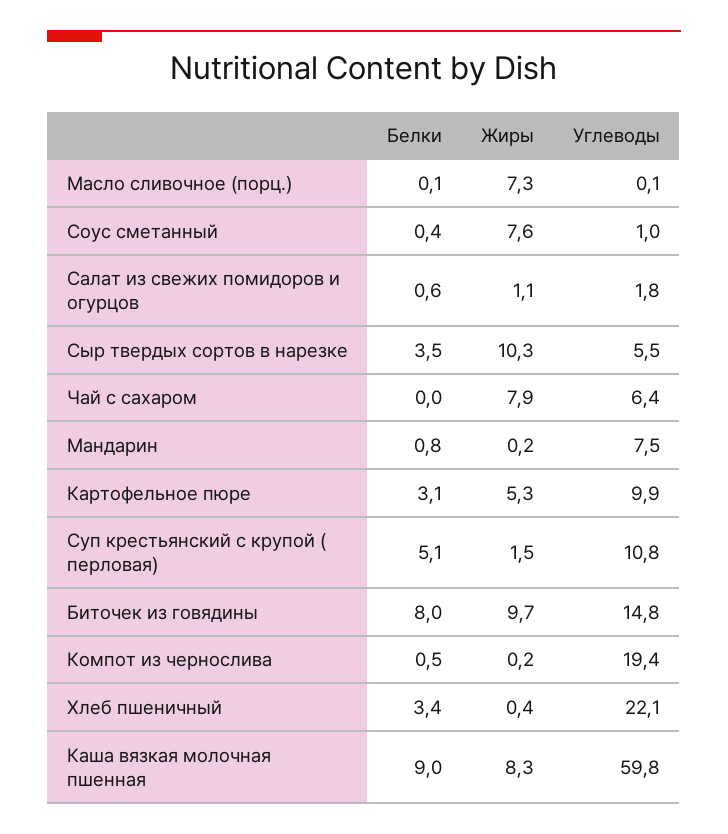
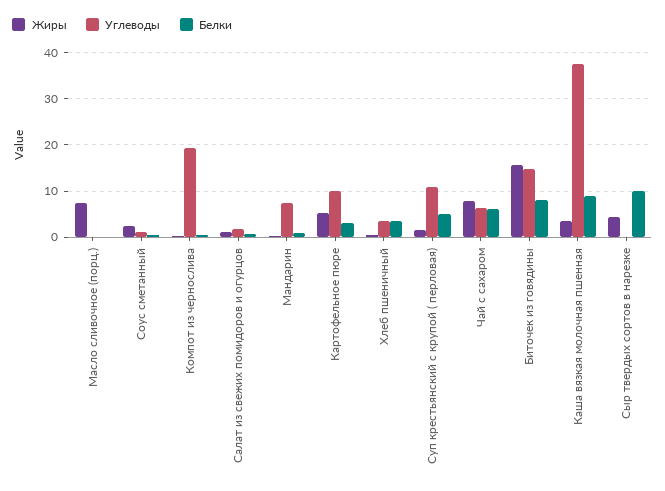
Жиры, Соус сметанный: 7.6 -> 2
Белки, Сыр твердых сортов в нарезке: 3.5 -> 10
Жиры, Сыр твердых сортов в нарезке: 10.3 -> 4
Углеводы, Сыр твердых сортов в нарезке: 5.5 -> 0
Белки, Чай с сахаром: 0 -> 6
Жиры, Биточек из говядины: 9.7 -> 16
Углеводы, Хлеб пшеничный: 22.1 -> 4
Жиры, Каша вязкая молочная пшенная: 8.3 -> 4
Углеводы, Каша вязкая молочная пшенная: 59.8 -> 38

